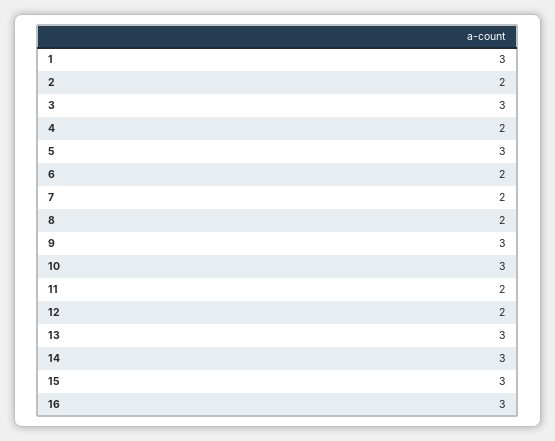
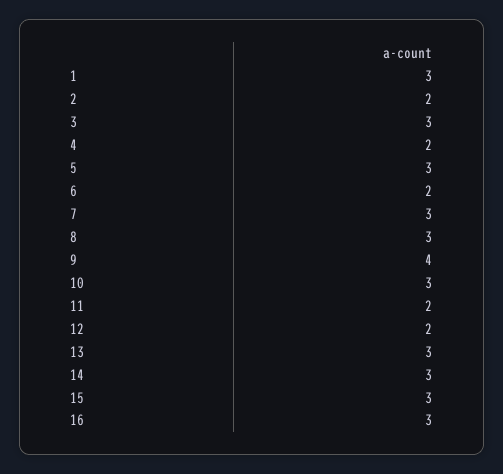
7: 2 -> 3
8: 2 -> 3
9: 3 -> 4

